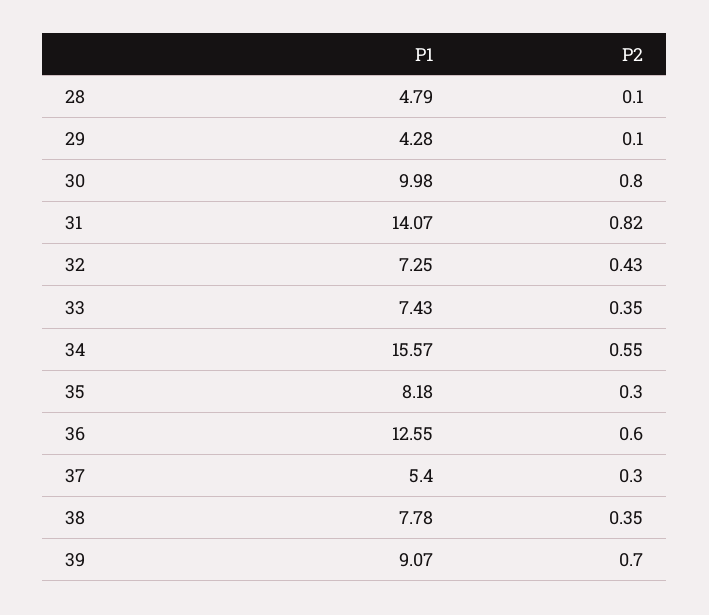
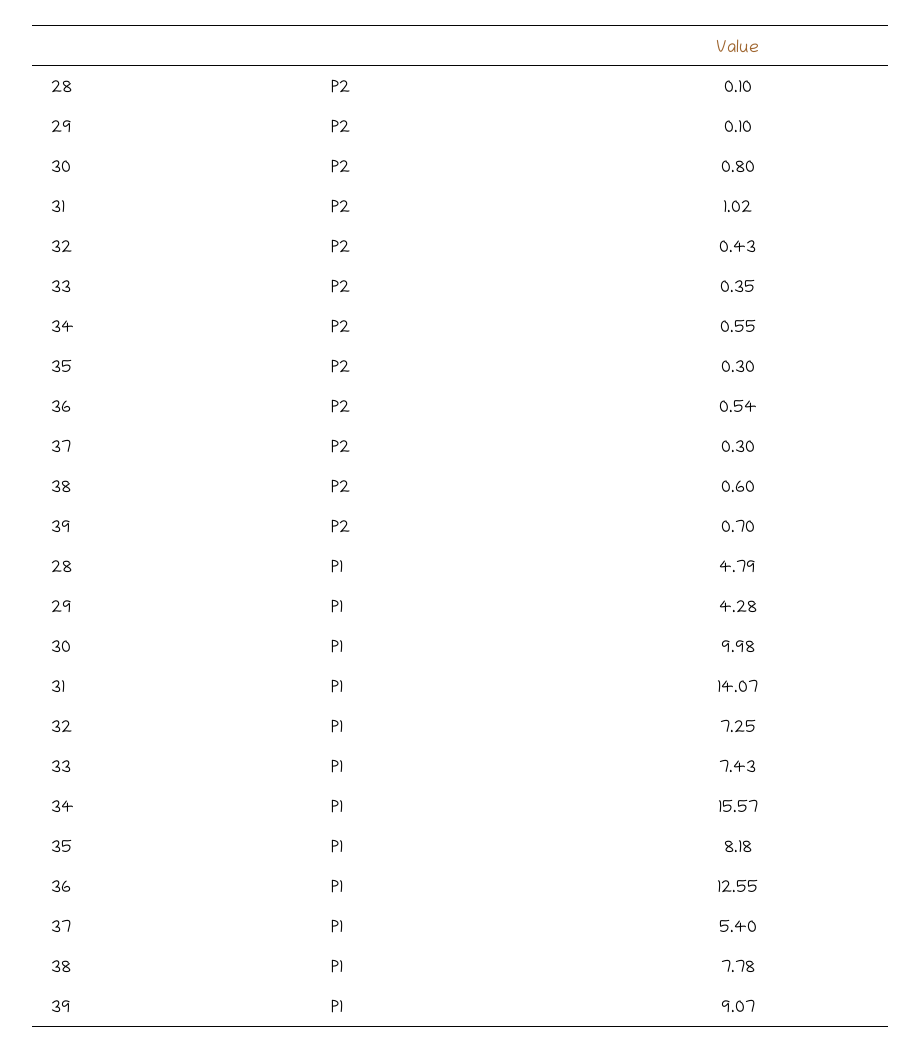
P2, 31: 0.82 -> 1.02
P2, 36: 0.6 -> 0.54
P2, 38: 0.35 -> 0.6

